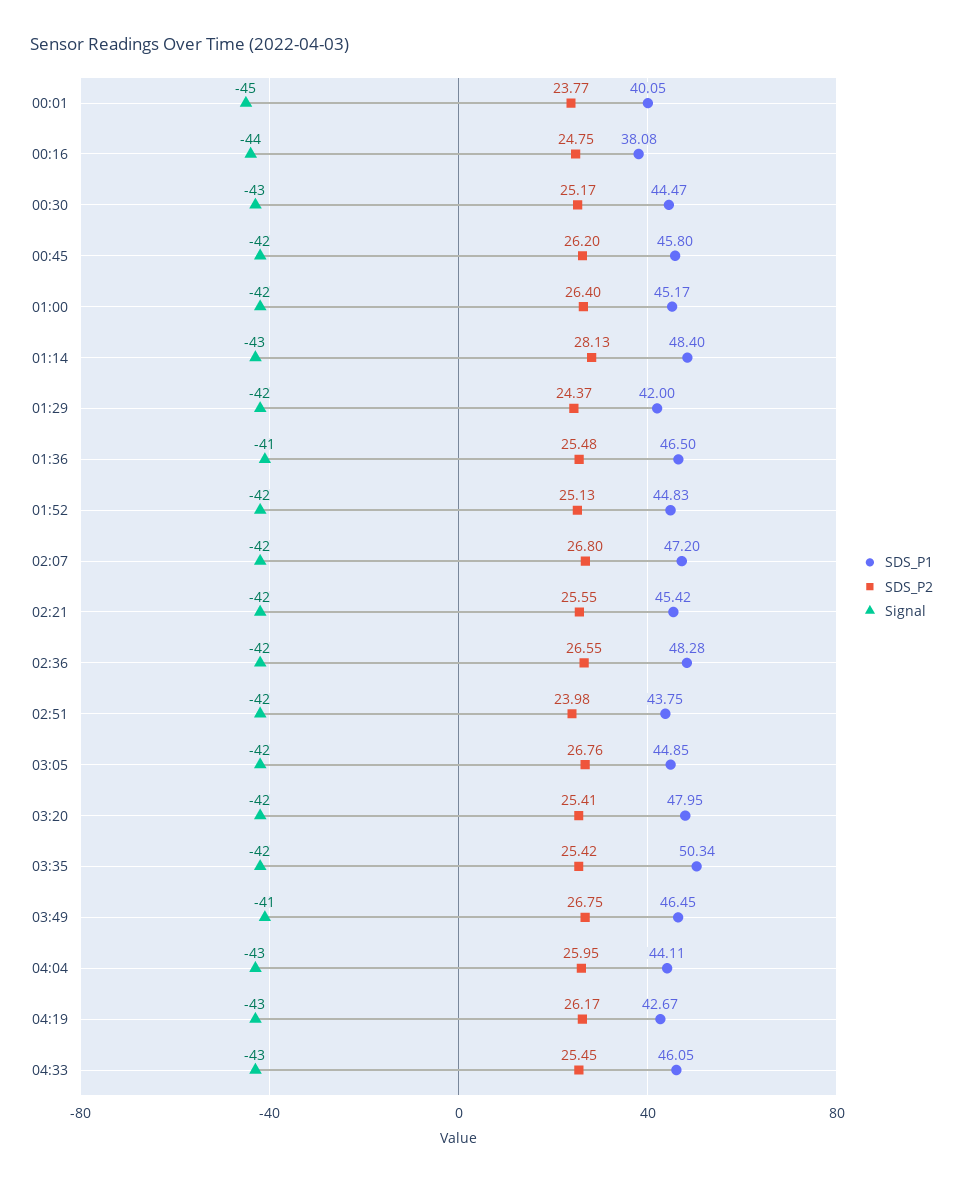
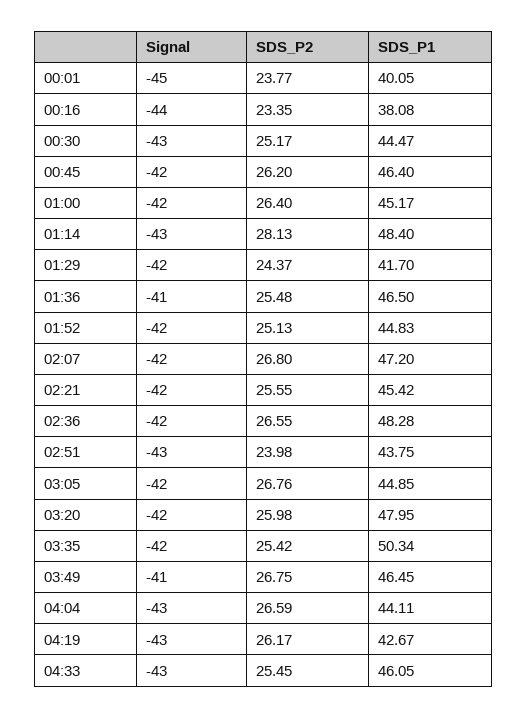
SDS_P2, 00:16: 24.75 -> 23.35
SDS_P1, 00:45: 45.8 -> 46.4
SDS_P1, 01:29: 42 -> 41.7
Signal, 02:51: -42 -> -43
SDS_P2, 03:20: 25.41 -> 25.98
SDS_P2, 04:04: 25.95 -> 26.59

